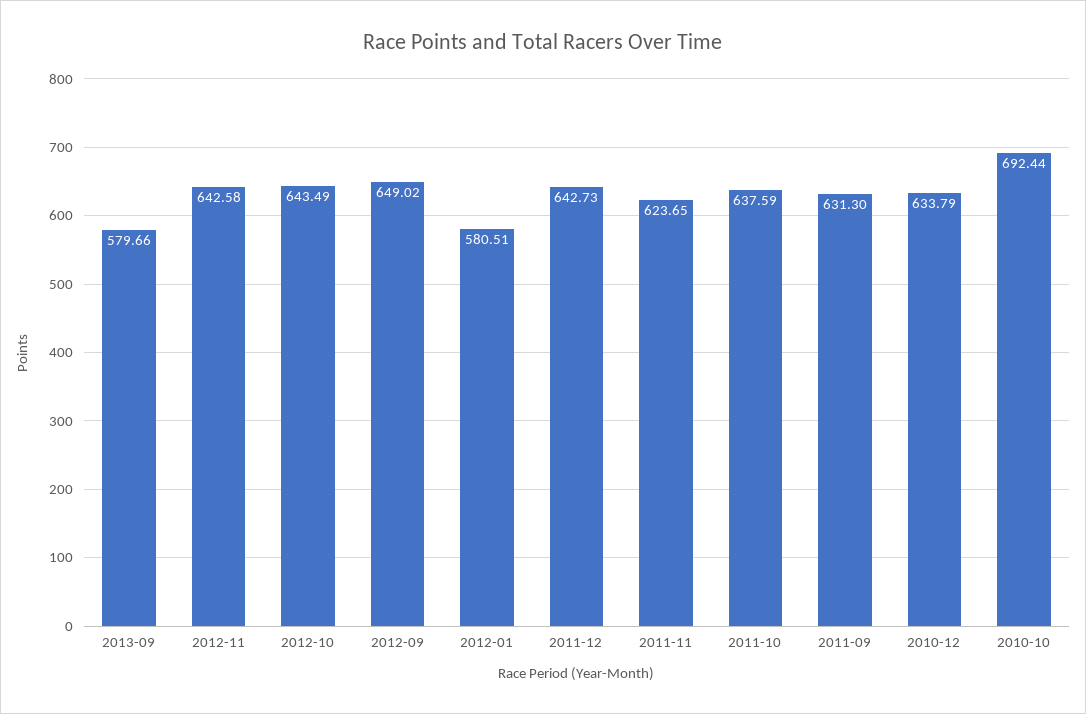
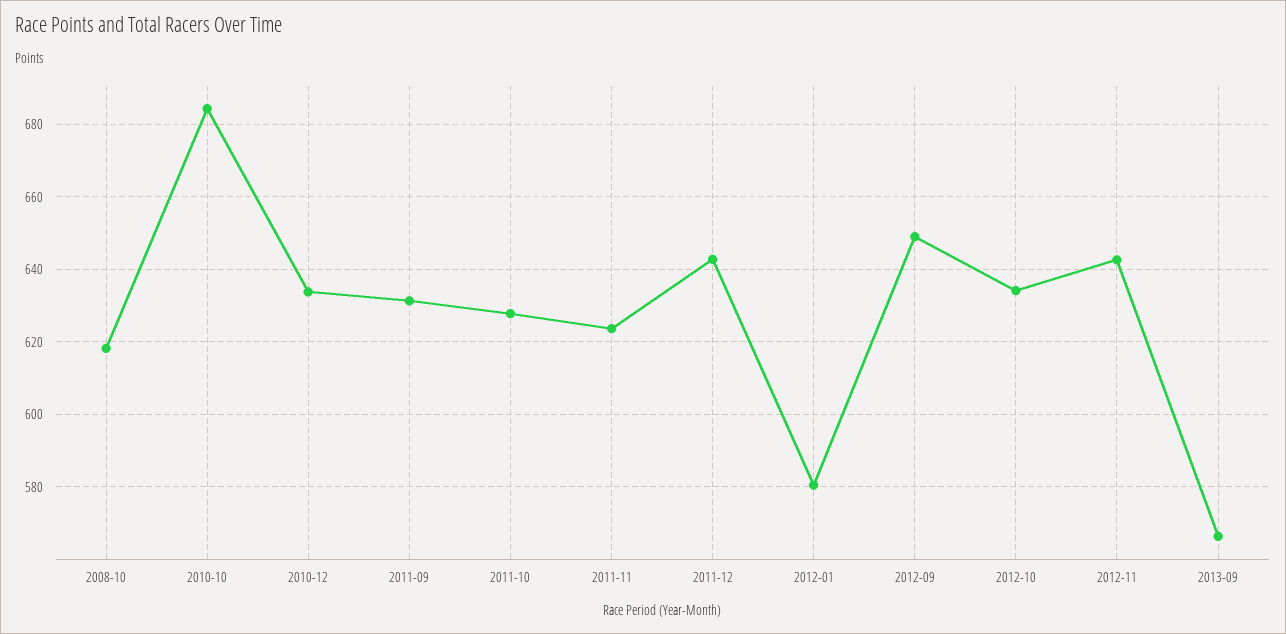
2013-09: 579.66 -> 566
2012-10: 643.49 -> 634
2011-10: 637.59 -> 628
2010-10: 692.44 -> 684
2008-10: none -> 618

